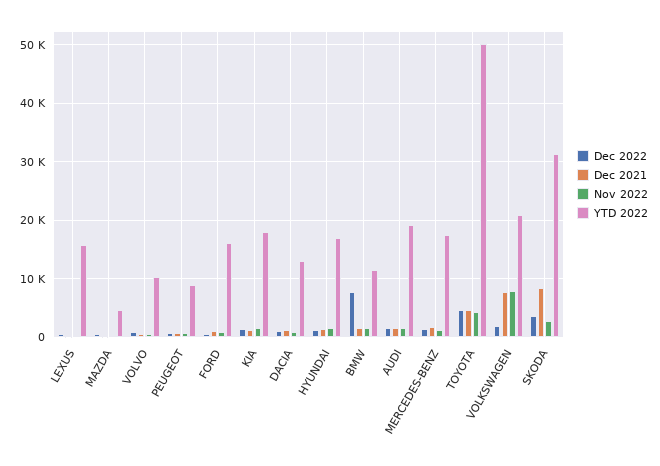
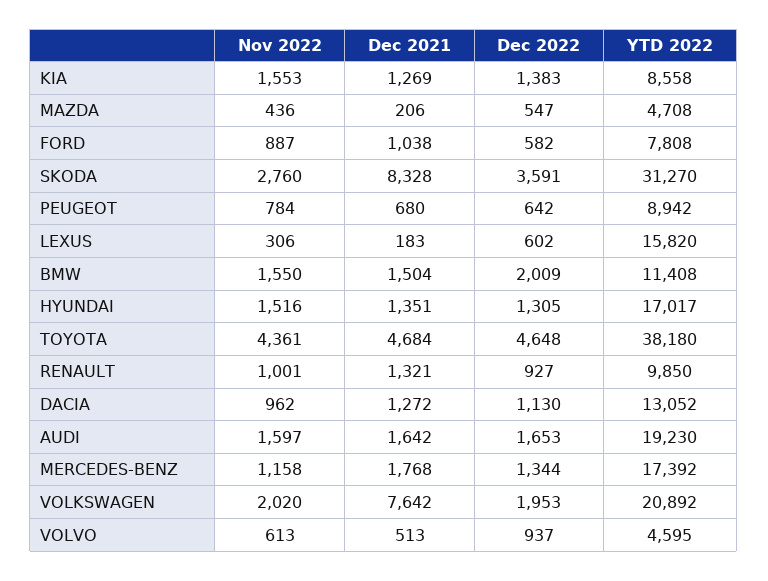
YTD 2022, VOLVO: 10000 -> 4595
YTD 2022, FORD: 16000 -> 7808
YTD 2022, KIA: 18000 -> 8558
Dec 2022, BMW: 8000 -> 2009
YTD 2022, TOYOTA: 50000 -> 38180
Nov 2022, VOLKSWAGEN: 8000 -> 2020
Nov 2022, RENAULT: none -> 1001
Dec 2021, RENAULT: none -> 1321
Dec 2022, RENAULT: none -> 927
YTD 2022, RENAULT: none -> 9850

